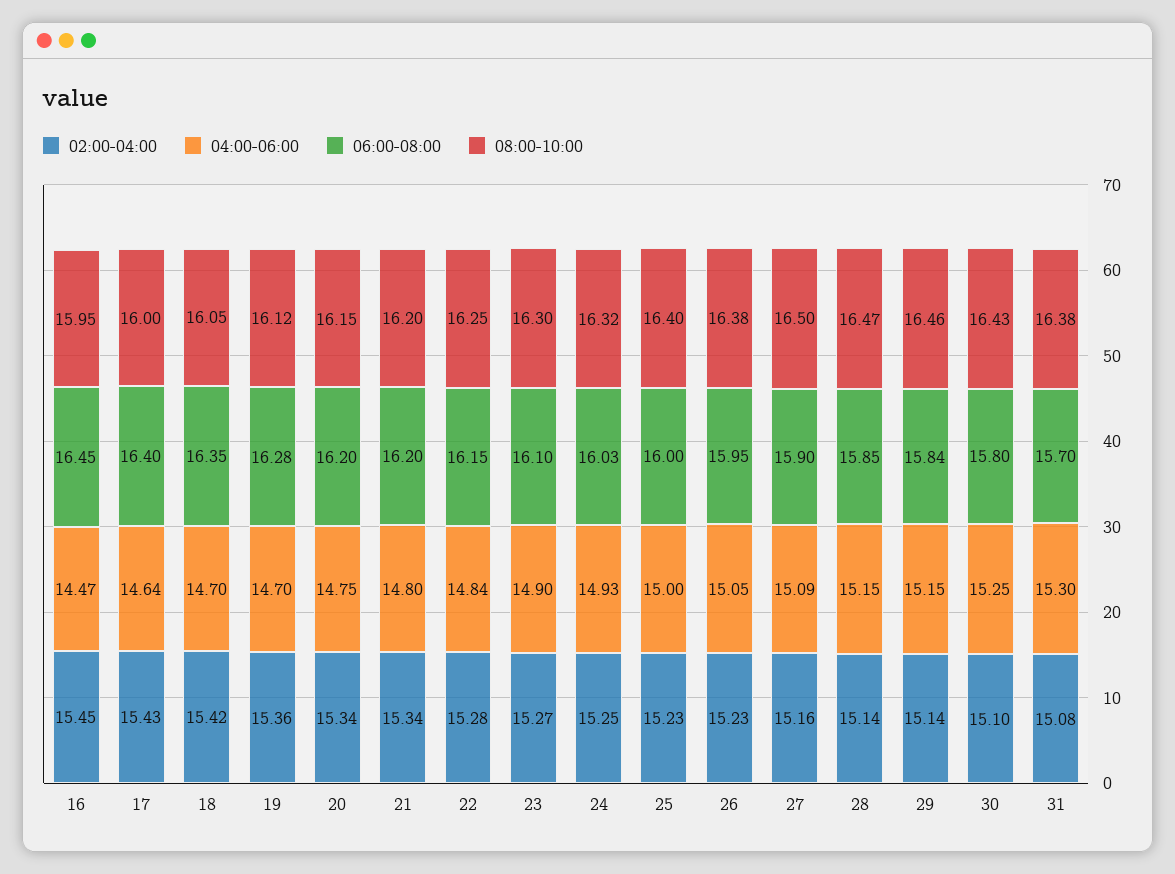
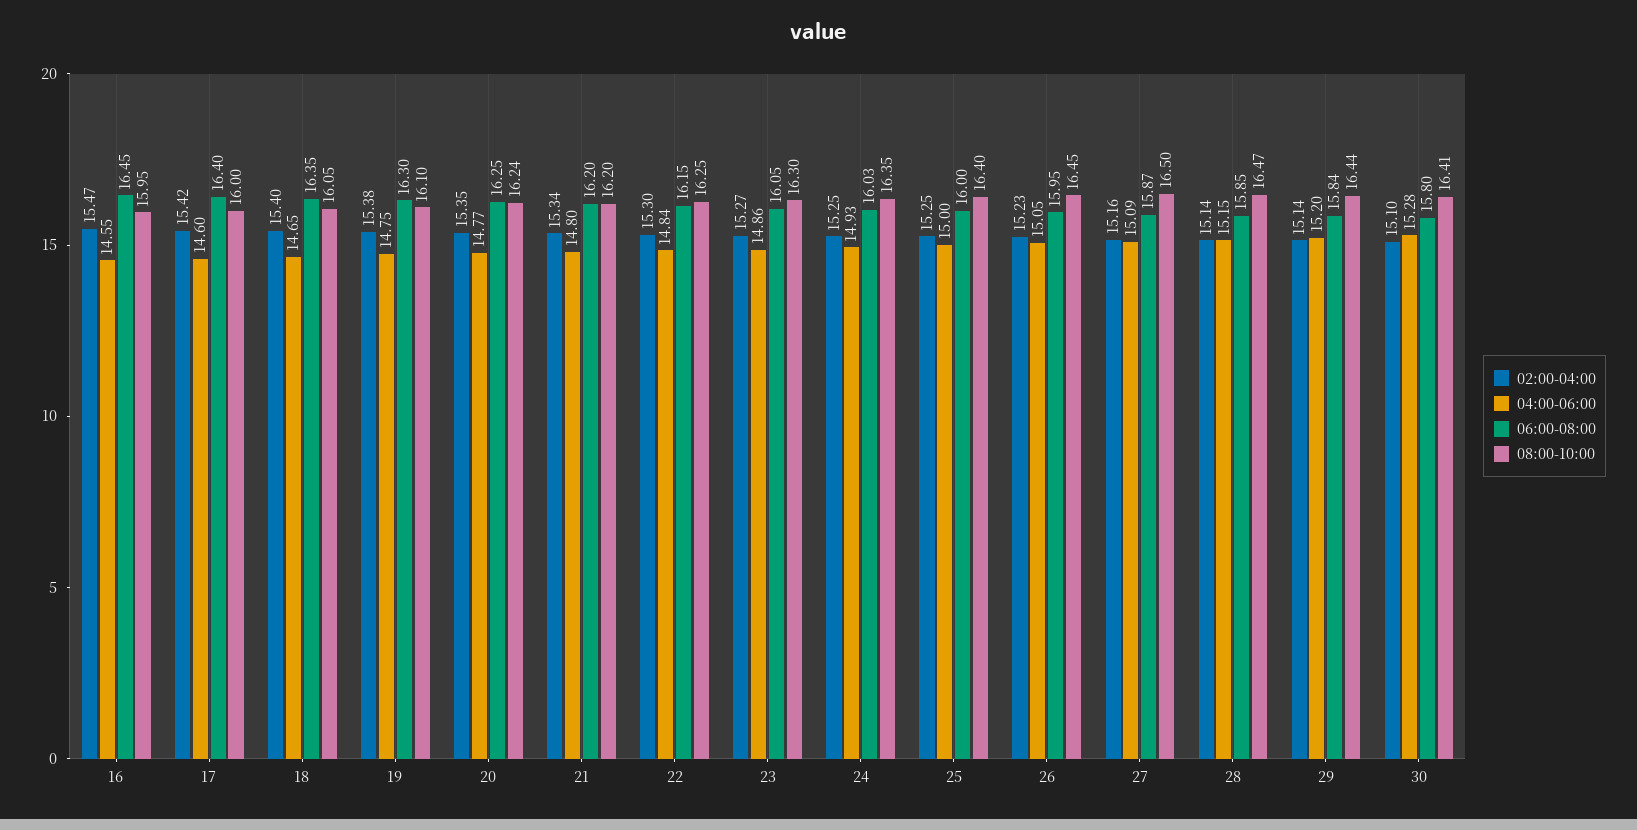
02:00-04:00, 16: 15.45 -> 15.47
04:00-06:00, 16: 14.47 -> 14.55
02:00-04:00, 17: 15.43 -> 15.42
04:00-06:00, 17: 14.64 -> 14.6
02:00-04:00, 18: 15.42 -> 15.4
04:00-06:00, 18: 14.7 -> 14.65
02:00-04:00, 19: 15.36 -> 15.38
04:00-06:00, 19: 14.7 -> 14.75
06:00-08:00, 19: 16.28 -> 16.3
08:00-10:00, 19: 16.12 -> 16.1
02:00-04:00, 20: 15.34 -> 15.35
04:00-06:00, 20: 14.75 -> 14.77
06:00-08:00, 20: 16.2 -> 16.25
08:00-10:00, 20: 16.15 -> 16.24
02:00-04:00, 22: 15.28 -> 15.3
04:00-06:00, 23: 14.9 -> 14.86
06:00-08:00, 23: 16.1 -> 16.05
08:00-10:00, 24: 16.32 -> 16.35
02:00-04:00, 25: 15.23 -> 15.25
08:00-10:00, 26: 16.38 -> 16.45
06:00-08:00, 27: 15.9 -> 15.87
04:00-06:00, 29: 15.15 -> 15.2
08:00-10:00, 29: 16.46 -> 16.44
04:00-06:00, 30: 15.25 -> 15.28
08:00-10:00, 30: 16.43 -> 16.41
02:00-04:00, 31: 15.08 -> none
04:00-06:00, 31: 15.3 -> none
06:00-08:00, 31: 15.7 -> none
08:00-10:00, 31: 16.38 -> none

